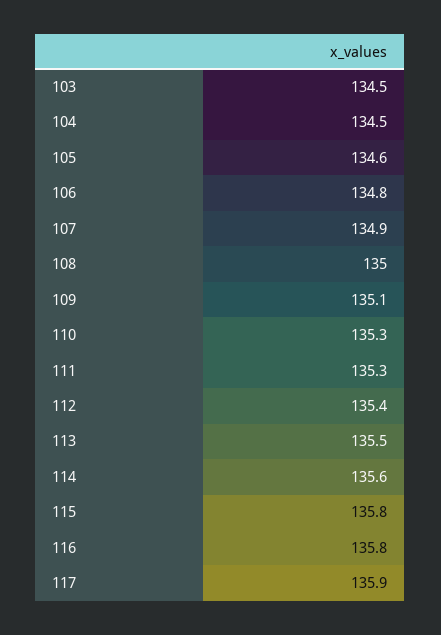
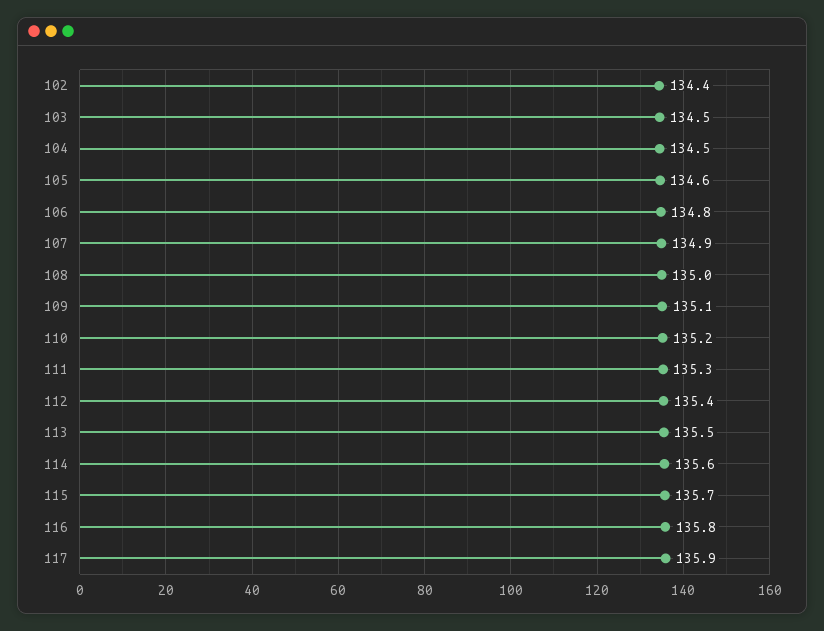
110: 135.3 -> 135.2
115: 135.8 -> 135.7
102: none -> 134.4

